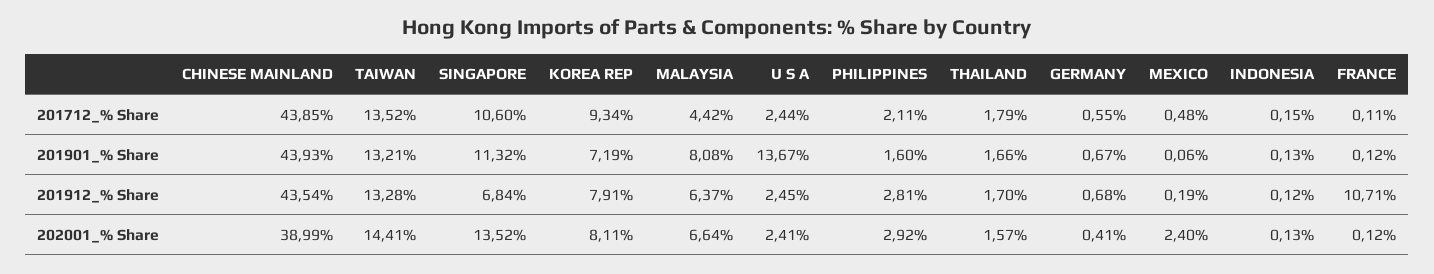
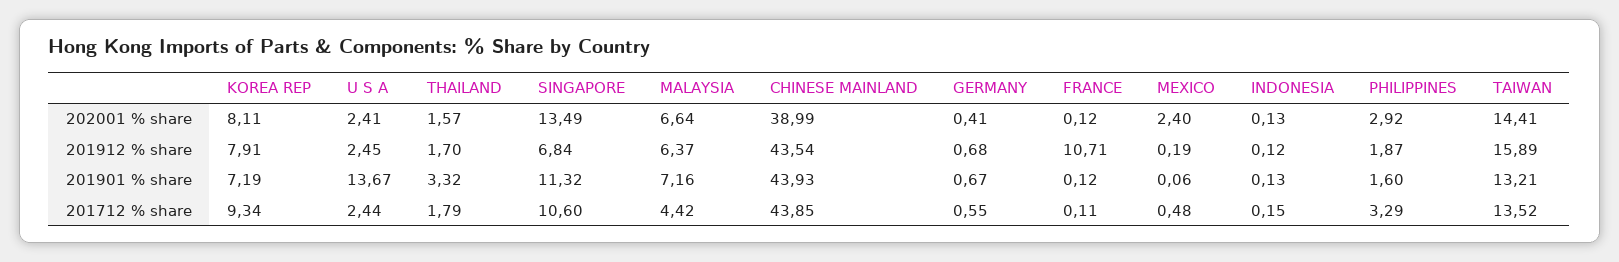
PHILIPPINES, 201712_% Share: 2.11 -> 3.29
MALAYSIA, 201901_% Share: 8.08 -> 7.16
THAILAND, 201901_% Share: 1.66 -> 3.32
TAIWAN, 201912_% Share: 13.28 -> 15.89
PHILIPPINES, 201912_% Share: 2.81 -> 1.87
SINGAPORE, 202001_% Share: 13.52 -> 13.49

